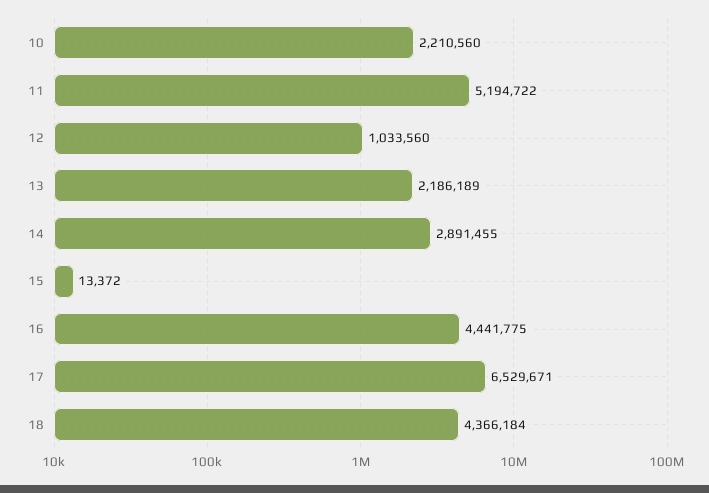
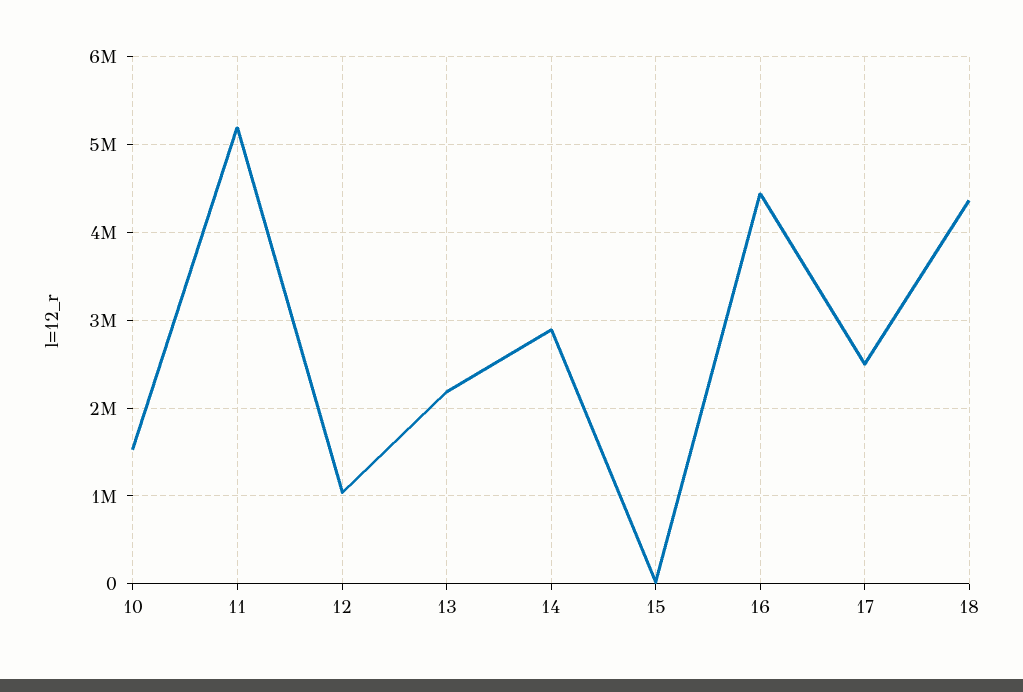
10: 2210560 -> 1500000
17: 6529671 -> 2500000

